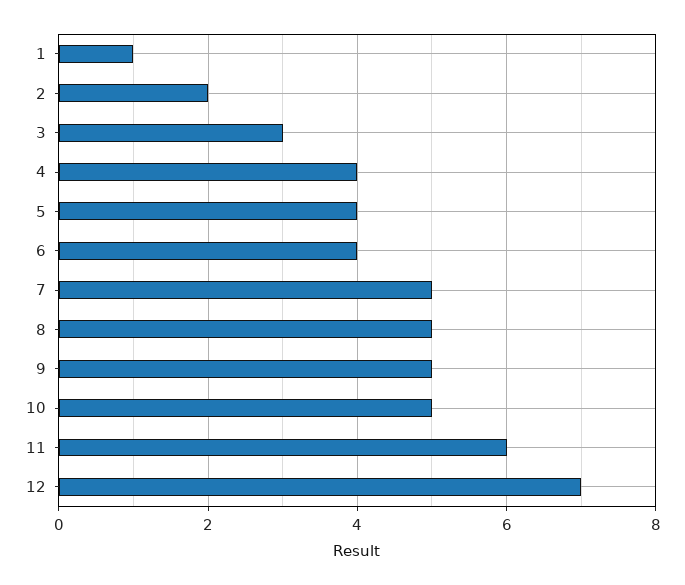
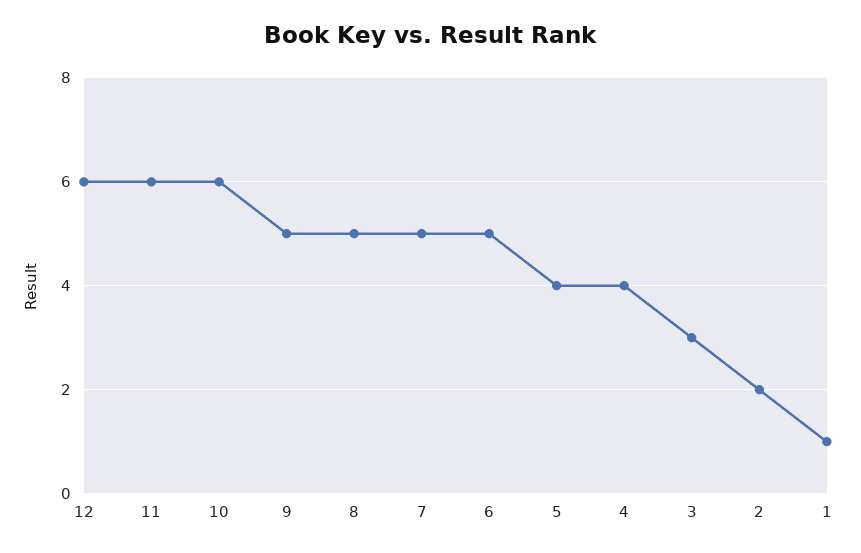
6: 4 -> 5
10: 5 -> 6
12: 7 -> 6

